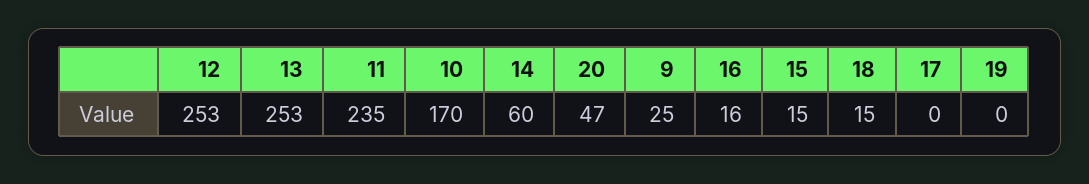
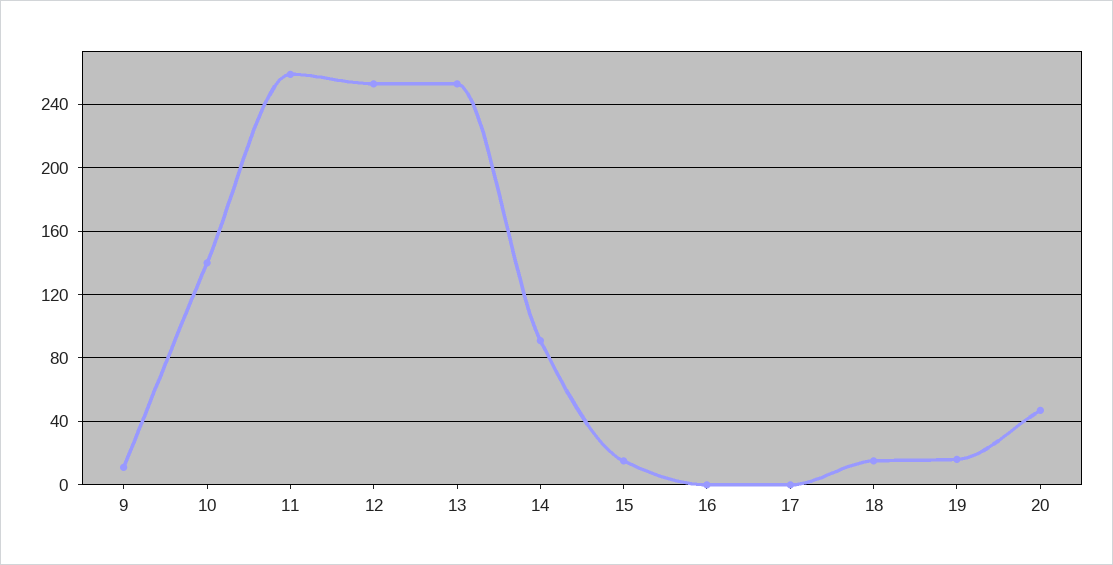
11: 235 -> 260
10: 170 -> 140
14: 60 -> 90
9: 25 -> 10
16: 16 -> 0
19: 0 -> 15

